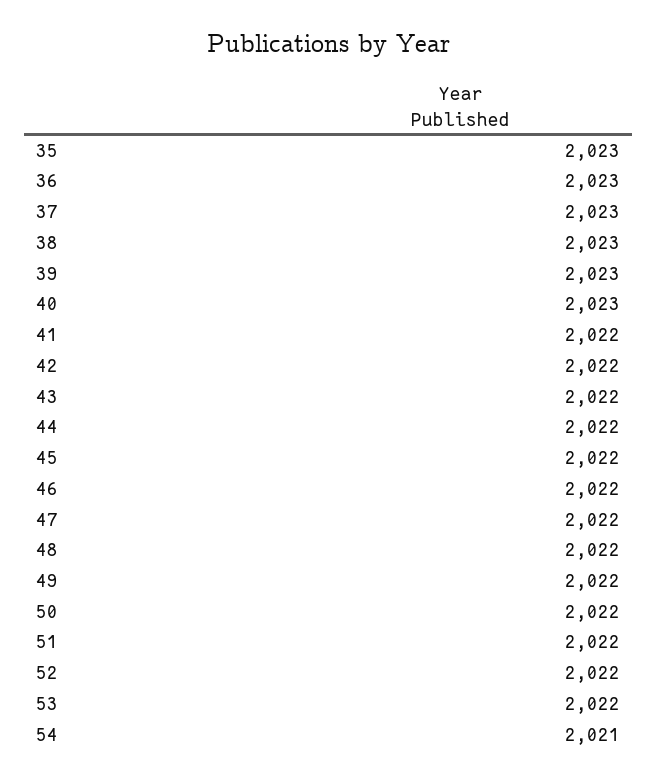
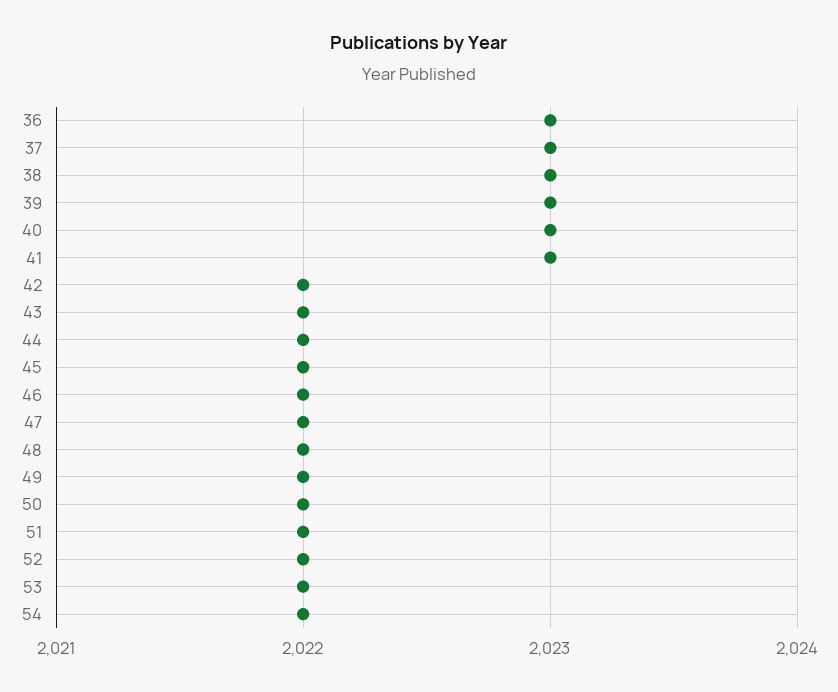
35: 2023 -> none
41: 2022 -> 2023
54: 2021 -> 2022

